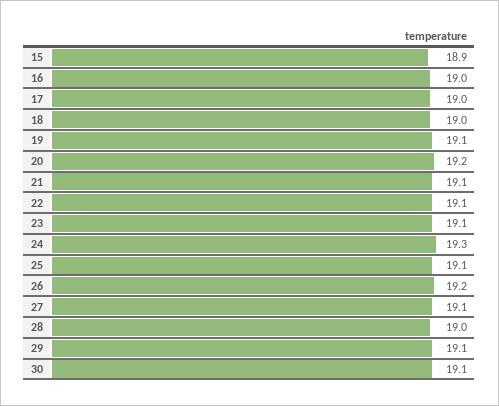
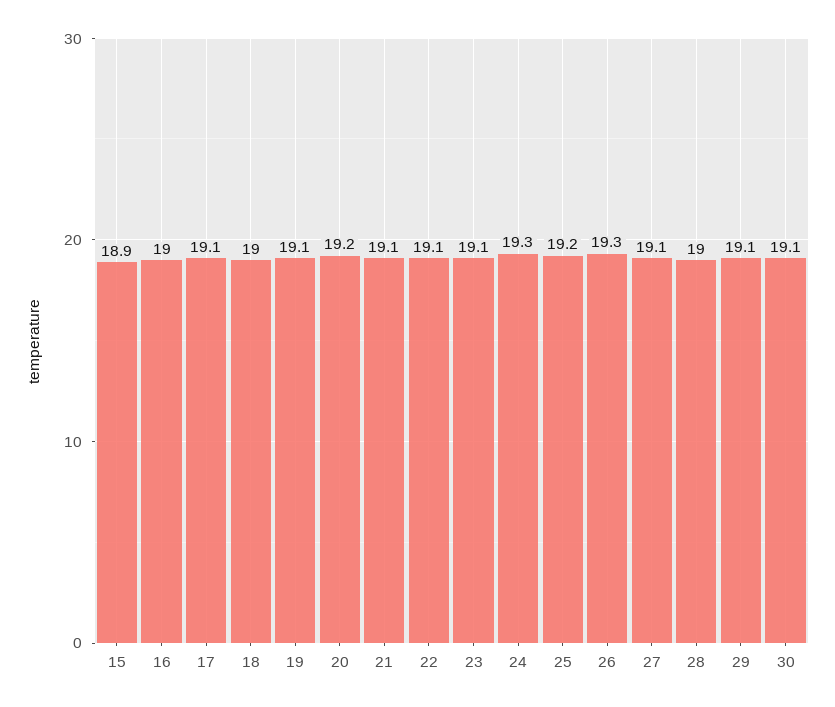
17: 19 -> 19.1
25: 19.1 -> 19.2
26: 19.2 -> 19.3

